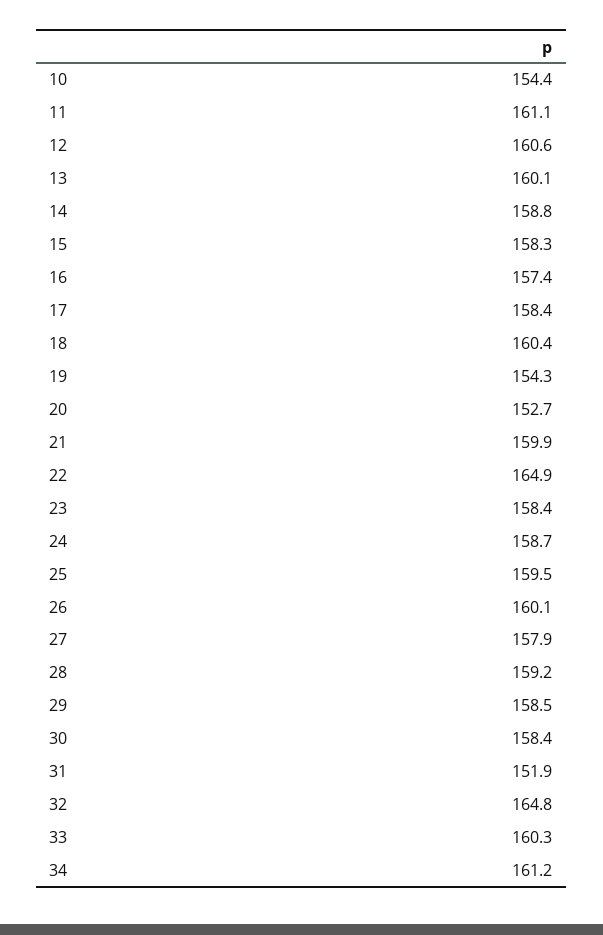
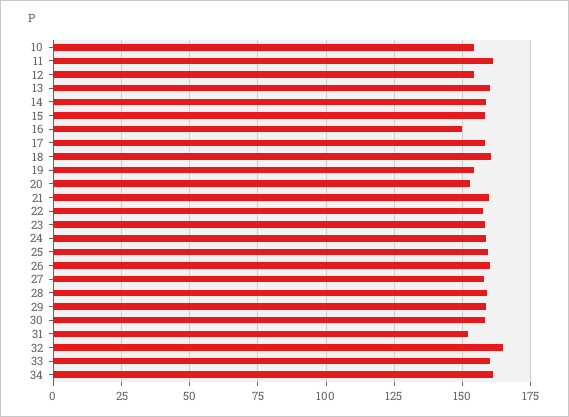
12: 160.6 -> 155
16: 157.4 -> 150
22: 164.9 -> 157.5

